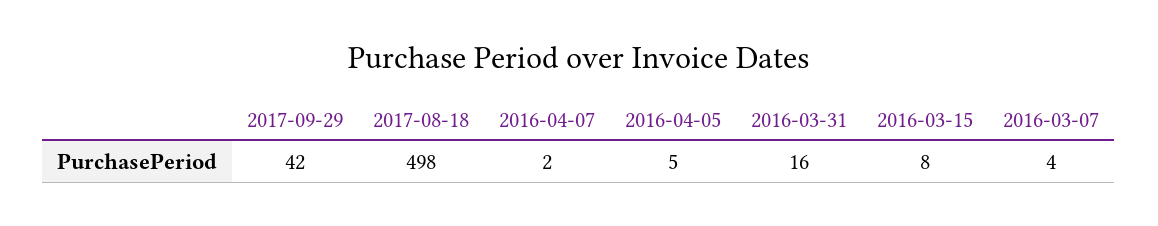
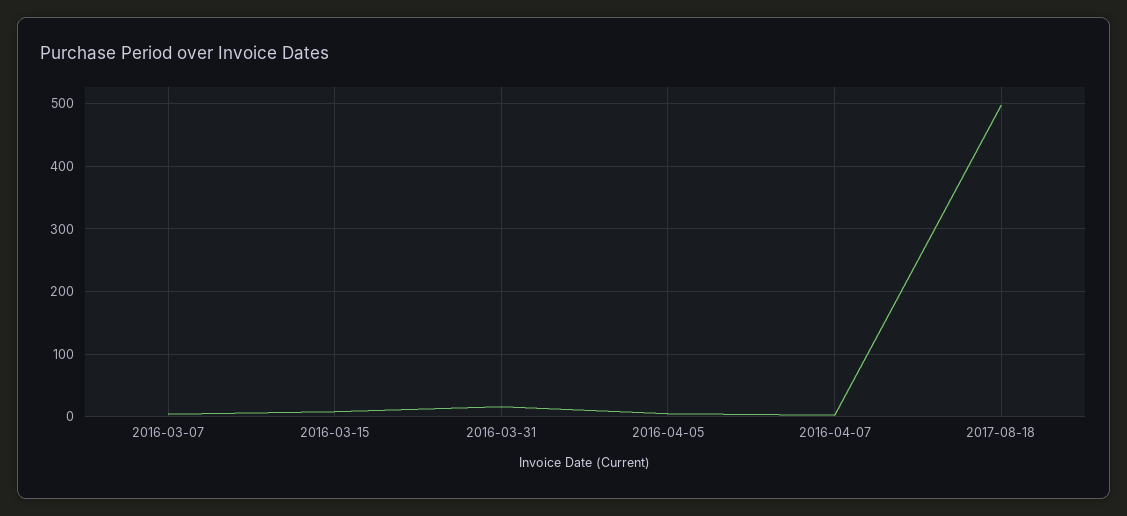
2017-09-29: 42 -> none

